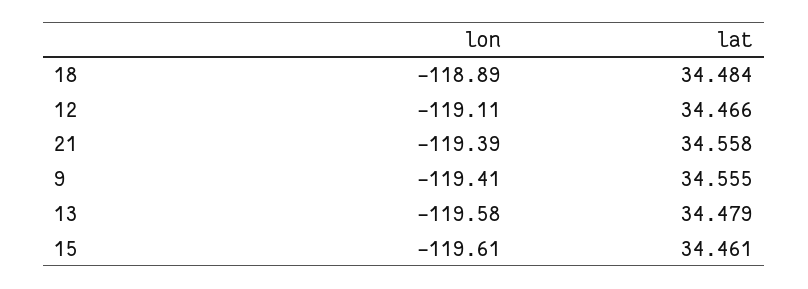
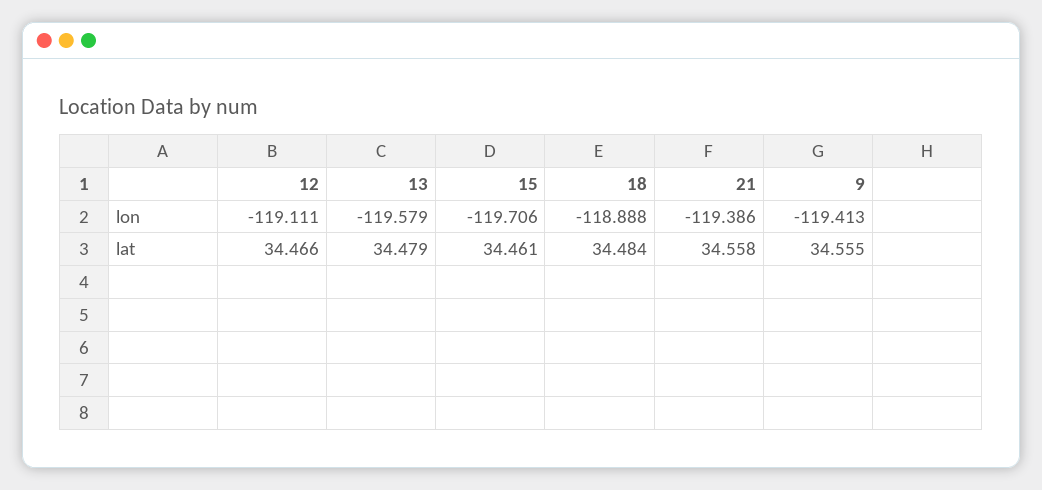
lon, 15: -119.61 -> -119.706

